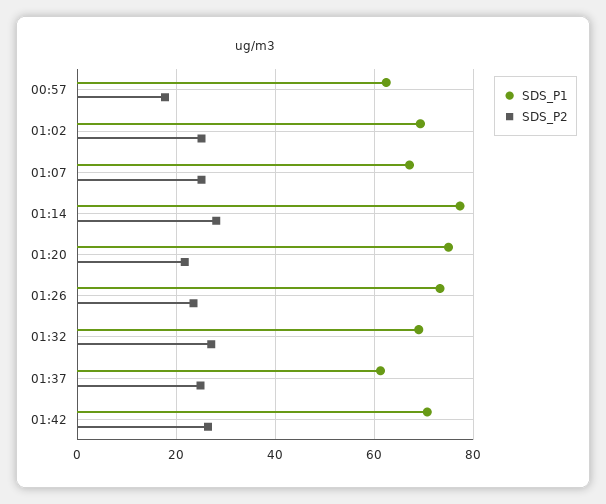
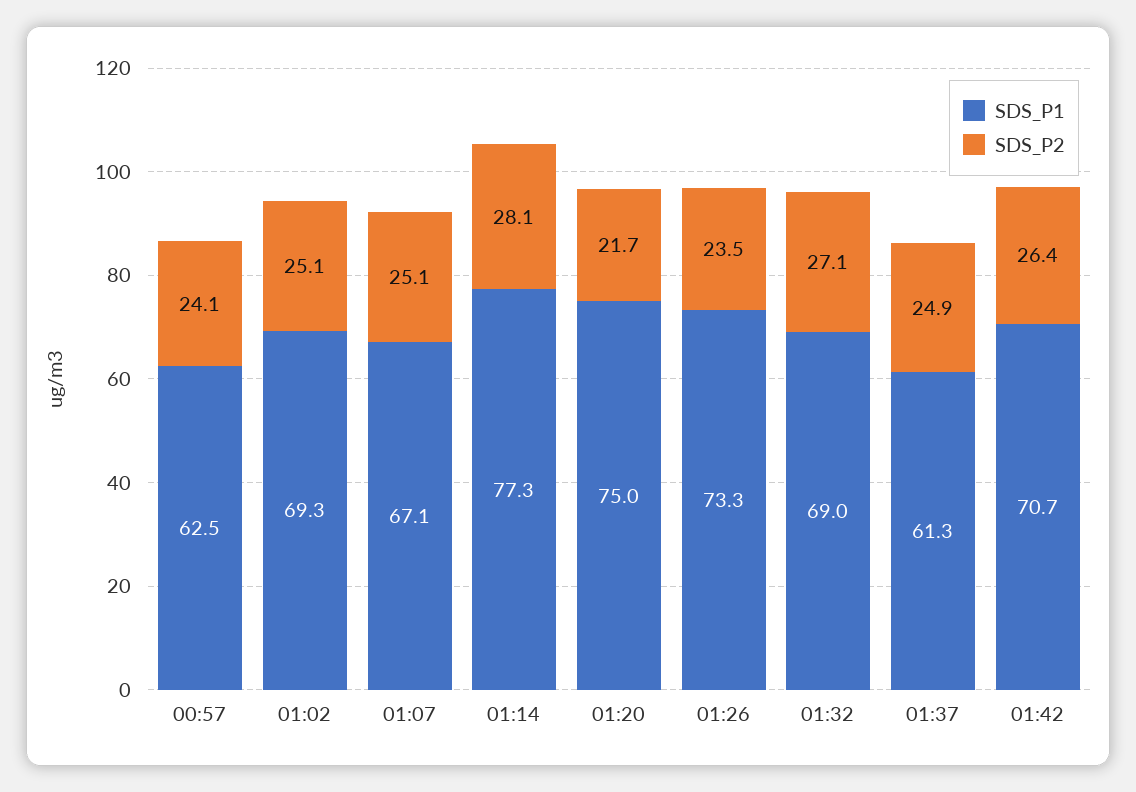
SDS_P2, 00:57: 18 -> 24.1

